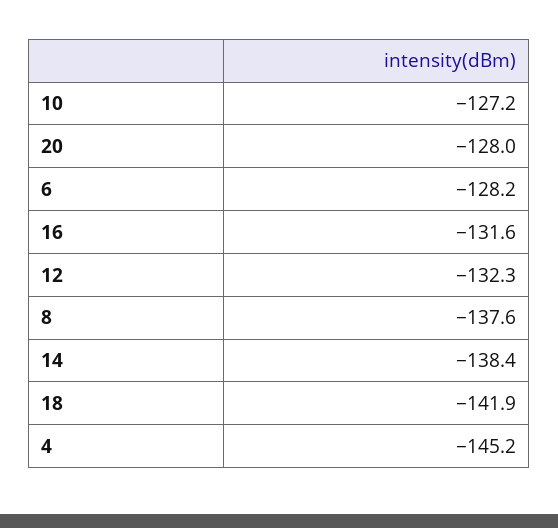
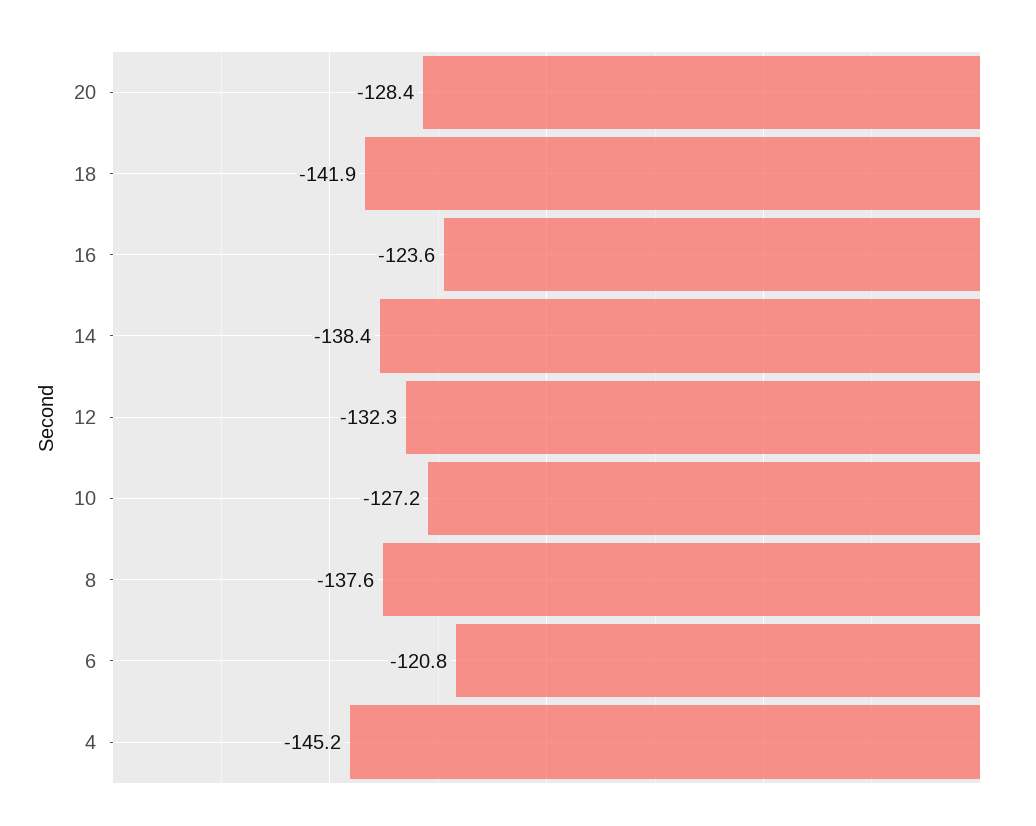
20: -128 -> -128.4
6: -128.2 -> -120.8
16: -131.6 -> -123.6

